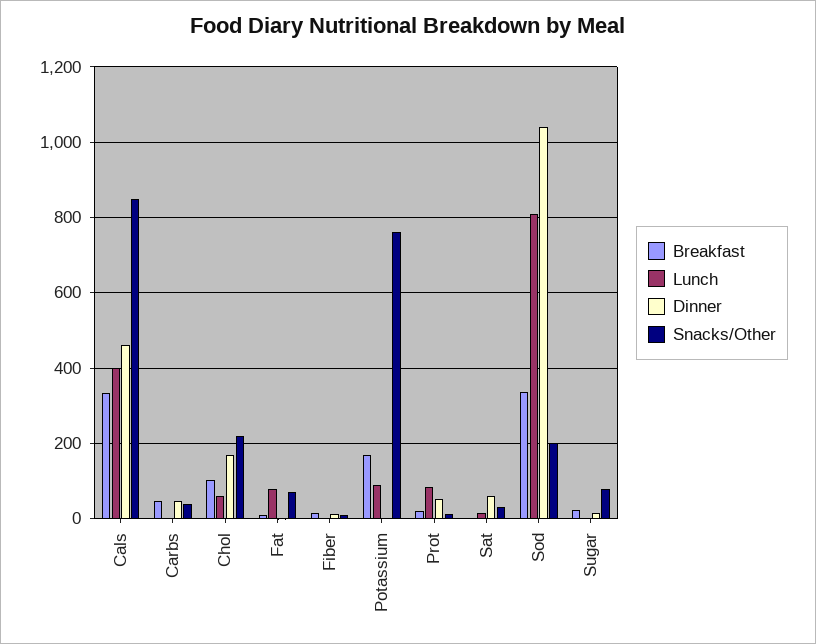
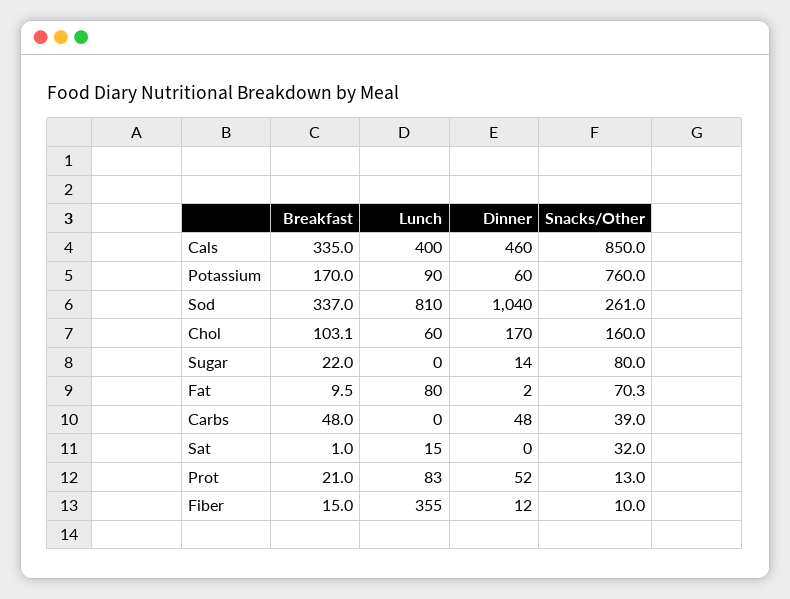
Snacks/Other, Chol: 220 -> 160
Lunch, Fiber: 0 -> 355
Dinner, Potassium: 0 -> 60
Dinner, Sat: 60 -> 0
Snacks/Other, Sod: 200 -> 261

